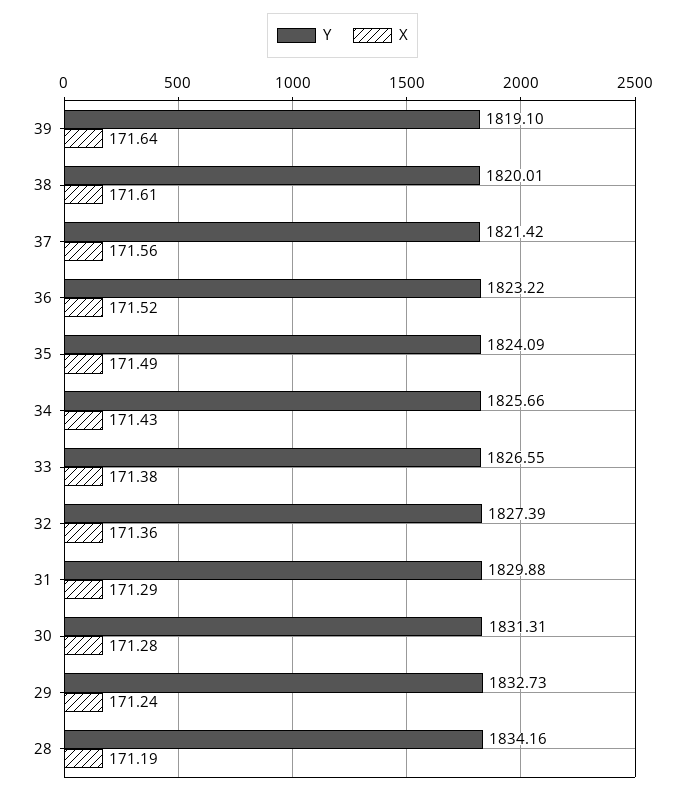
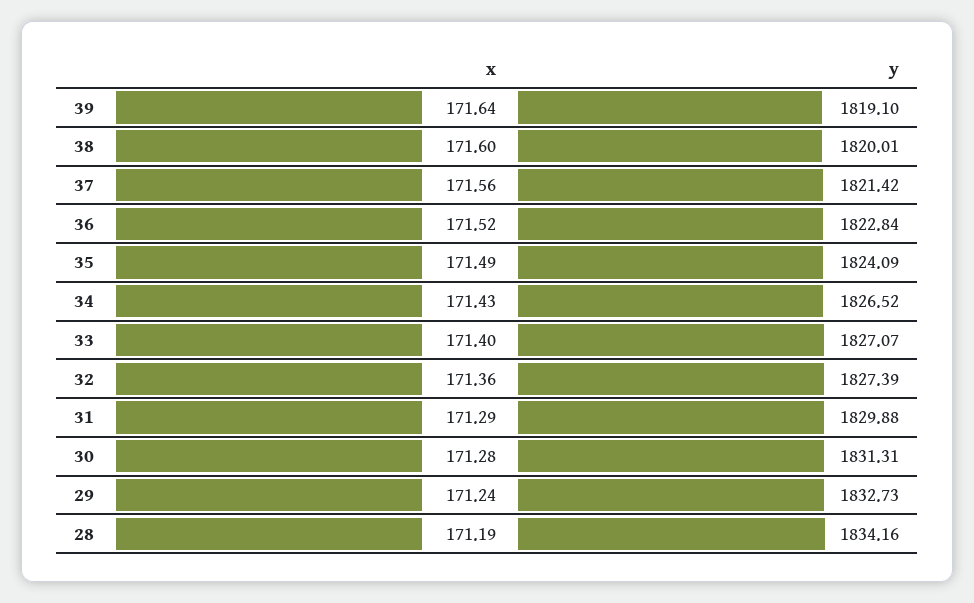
X, 38: 171.61 -> 171.6
Y, 36: 1823.22 -> 1822.84
Y, 34: 1825.66 -> 1826.52
Y, 33: 1826.55 -> 1827.07
X, 33: 171.38 -> 171.4

